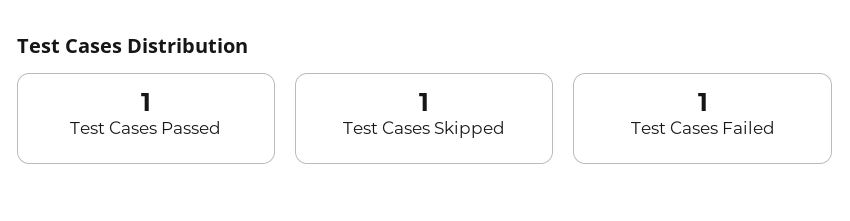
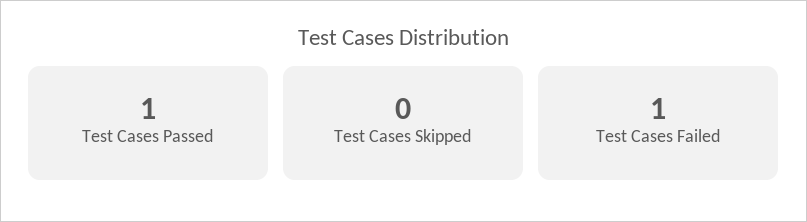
Test Cases Skipped: 1 -> 0

